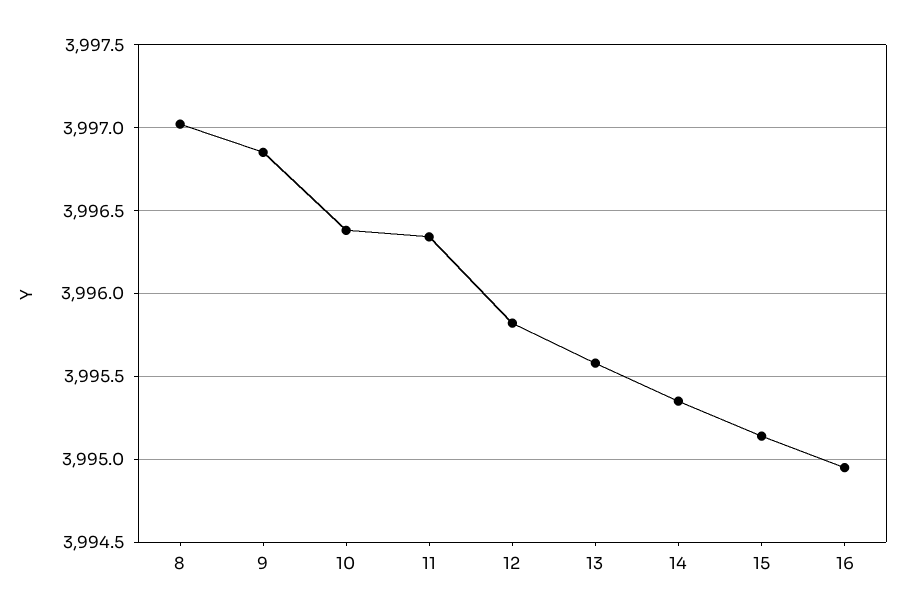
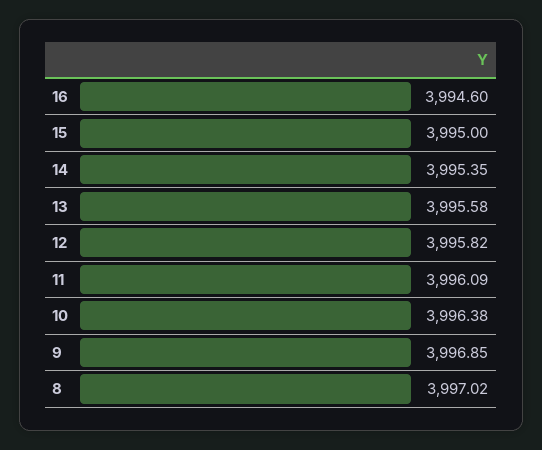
11: 3996.35 -> 3996.09
15: 3995.15 -> 3995
16: 3994.95 -> 3994.6

